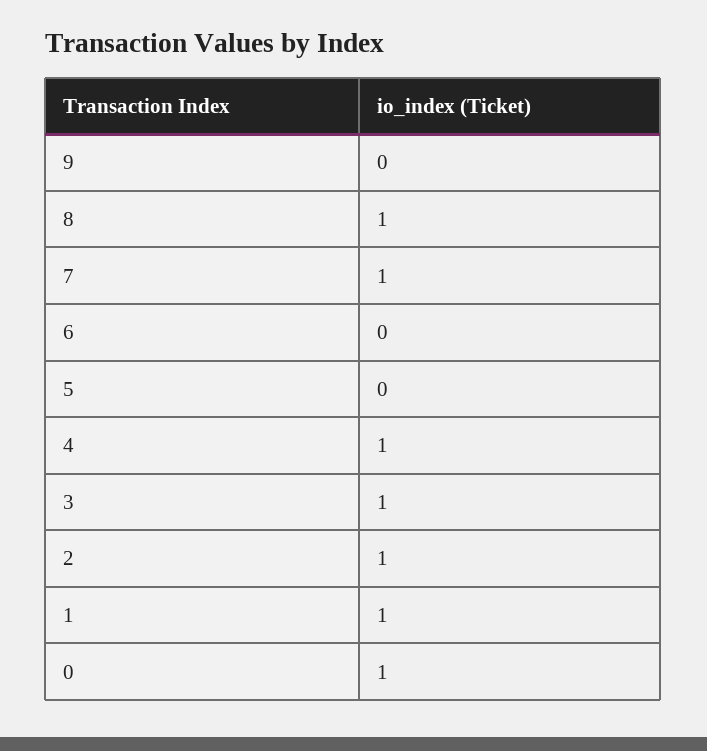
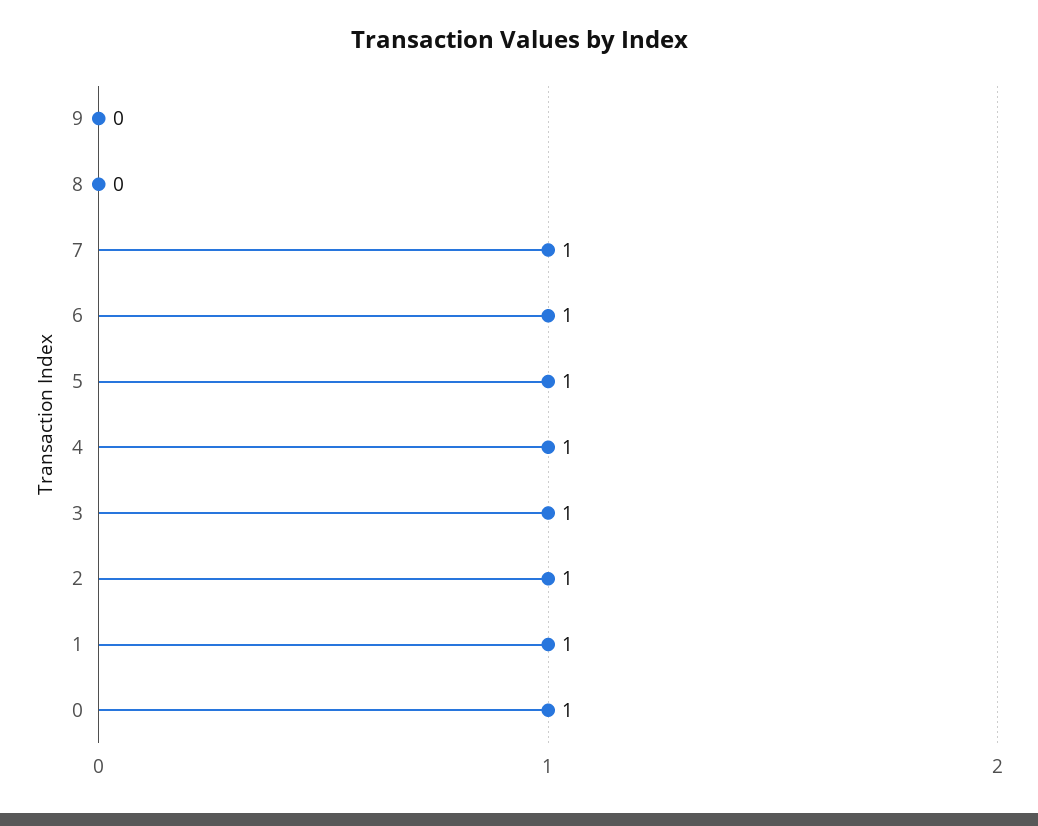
8: 1 -> 0
6: 0 -> 1
5: 0 -> 1

